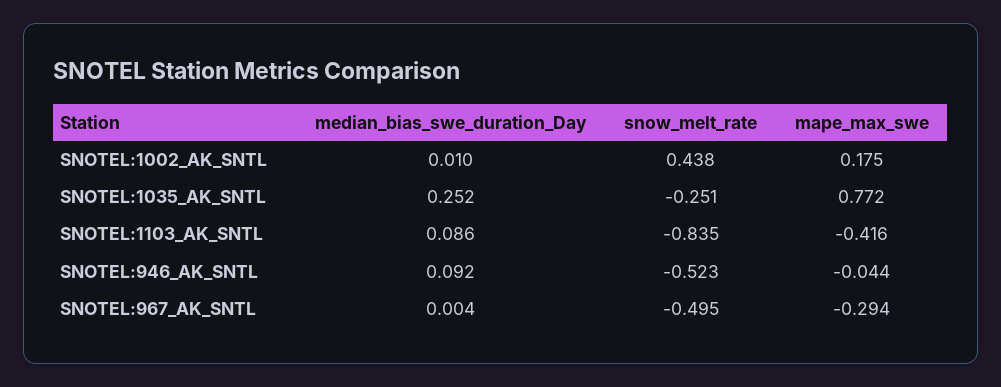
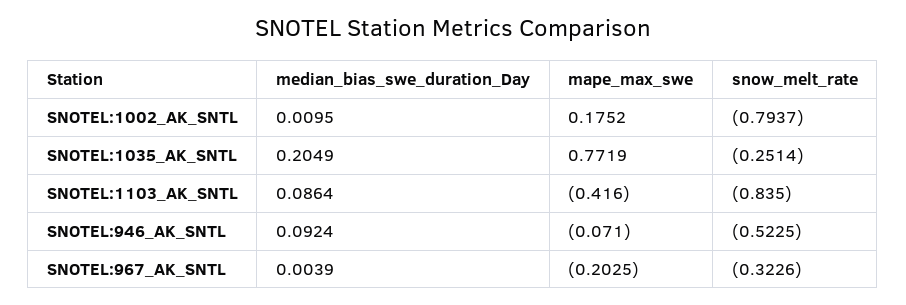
snow_melt_rate, SNOTEL:1002_AK_SNTL: 0.438 -> -0.7937
median_bias_swe_duration_Day, SNOTEL:1035_AK_SNTL: 0.252 -> 0.2049
mape_max_swe, SNOTEL:946_AK_SNTL: -0.044 -> -0.071
snow_melt_rate, SNOTEL:967_AK_SNTL: -0.495 -> -0.3226
mape_max_swe, SNOTEL:967_AK_SNTL: -0.294 -> -0.2025

